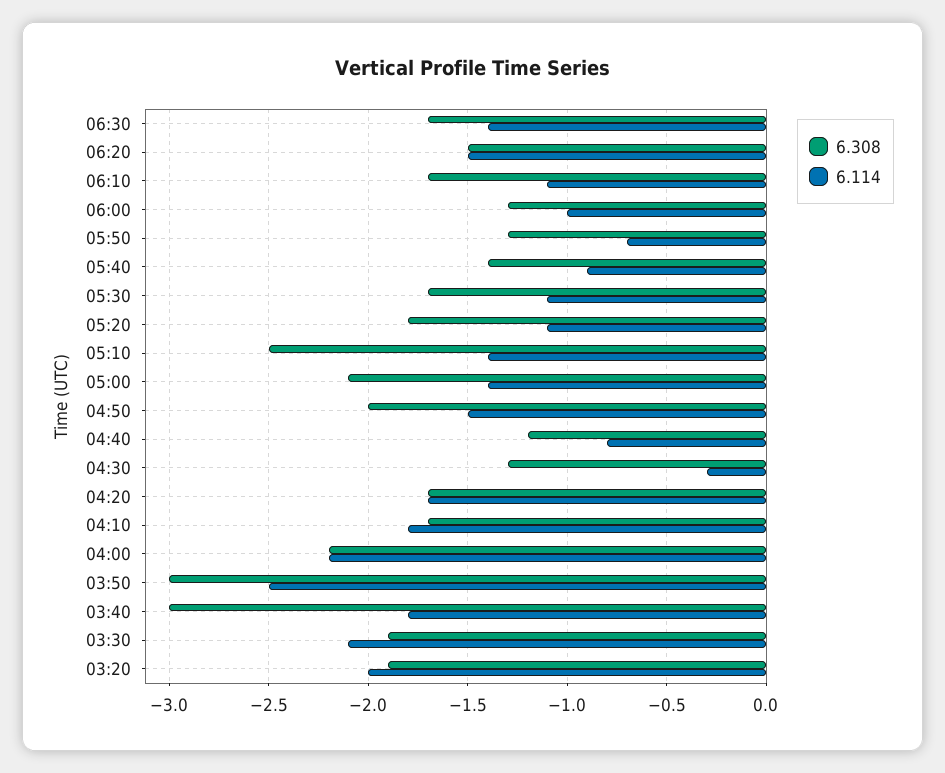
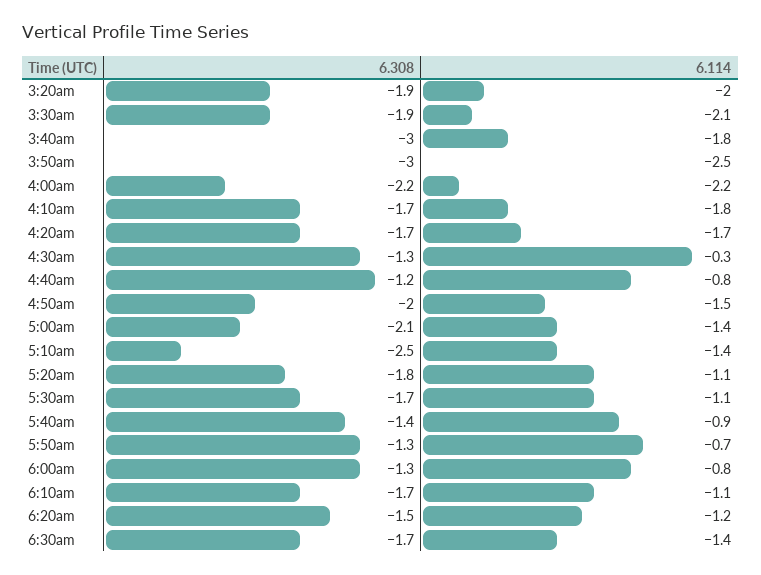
6.114, 06:20: -1.5 -> -1.2
6.114, 06:00: -1 -> -0.8

